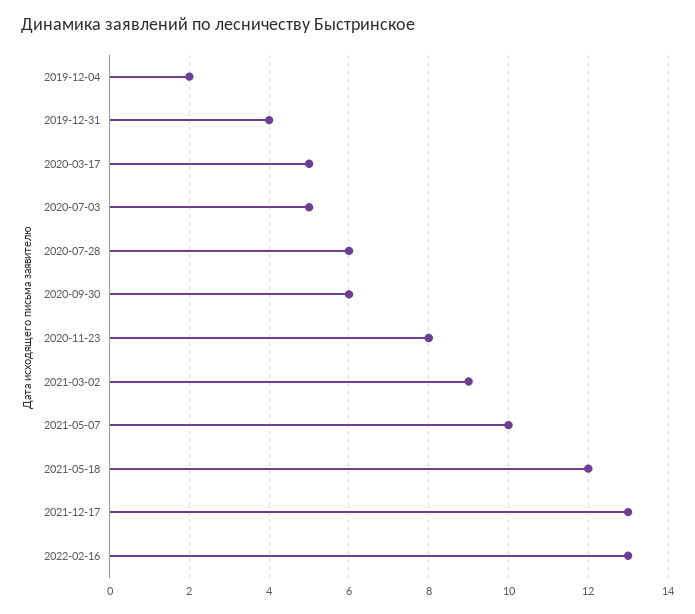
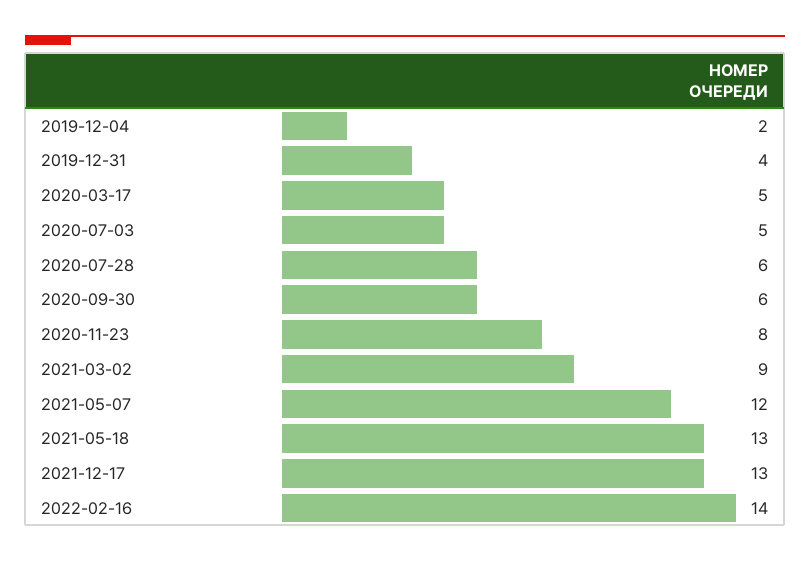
2021-05-07: 10 -> 12
2021-05-18: 12 -> 13
2022-02-16: 13 -> 14

